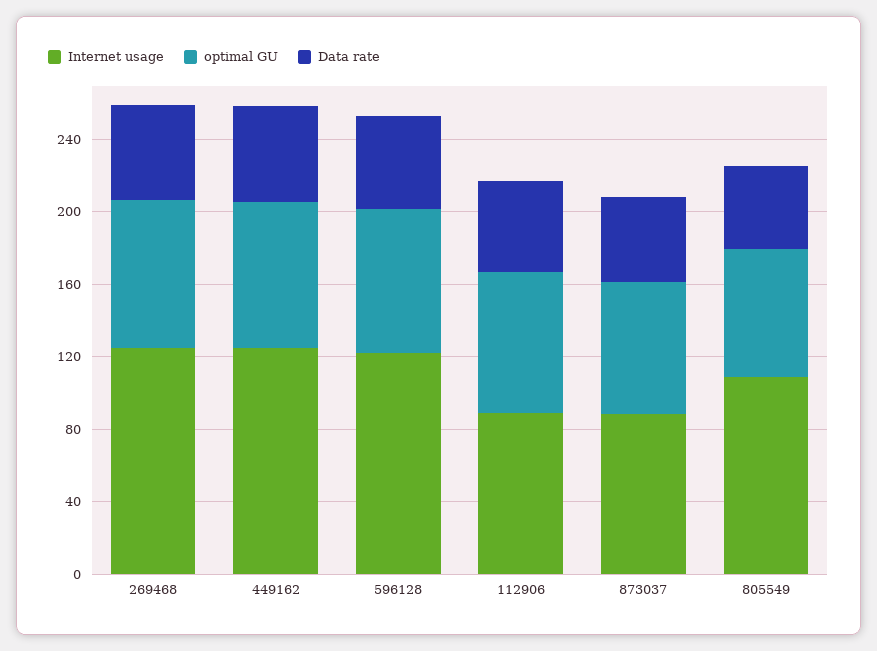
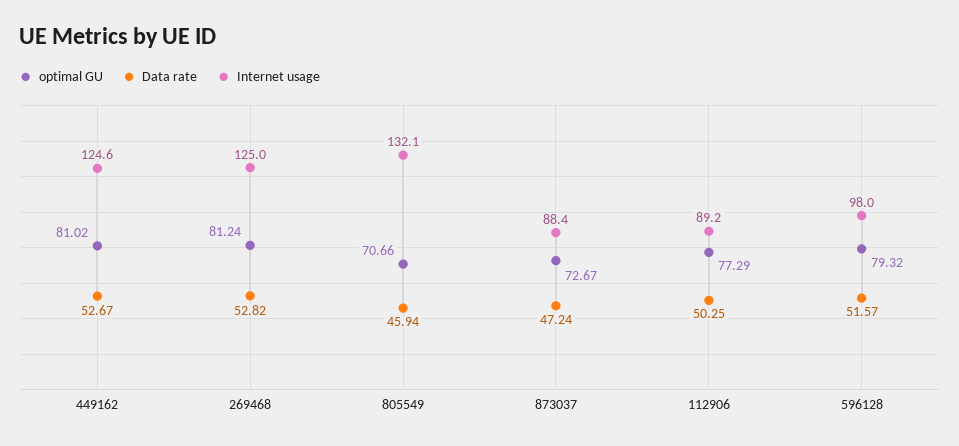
Internet usage, 596128: 120 -> 98
Internet usage, 805549: 110 -> 132.1

